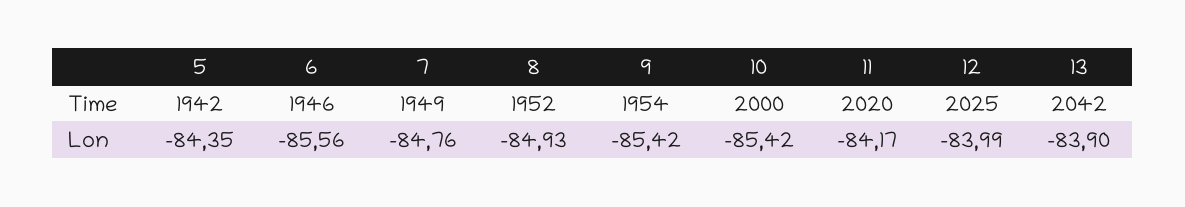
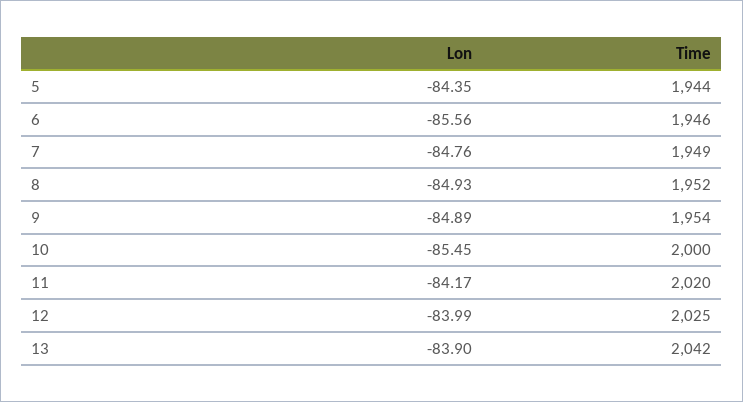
5, Time: 1942 -> 1944
9, Lon: -85.42 -> -84.89
10, Lon: -85.42 -> -85.45

